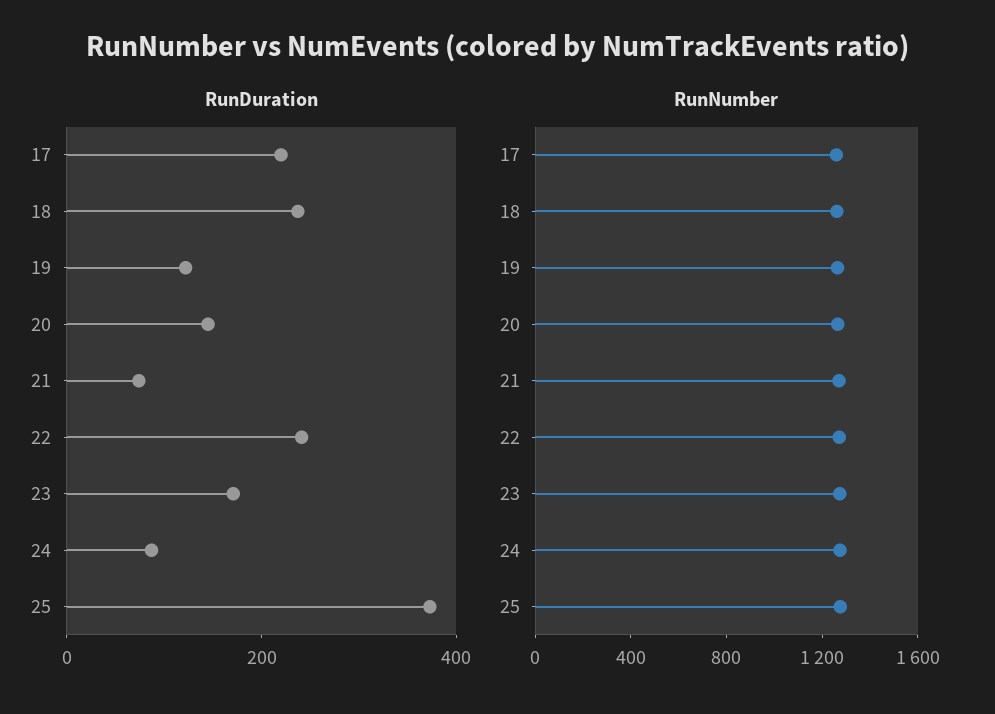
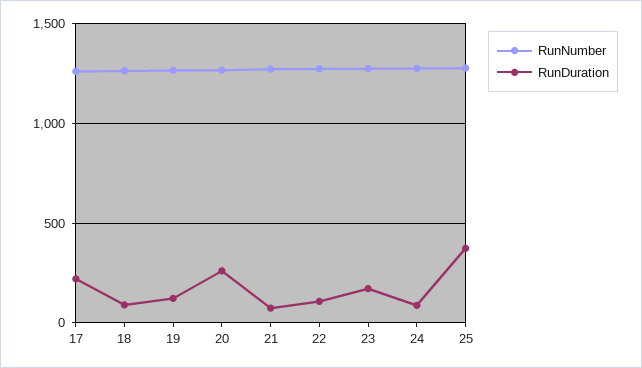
RunDuration, 18: 250 -> 100
RunDuration, 20: 150 -> 250
RunDuration, 22: 250 -> 100

